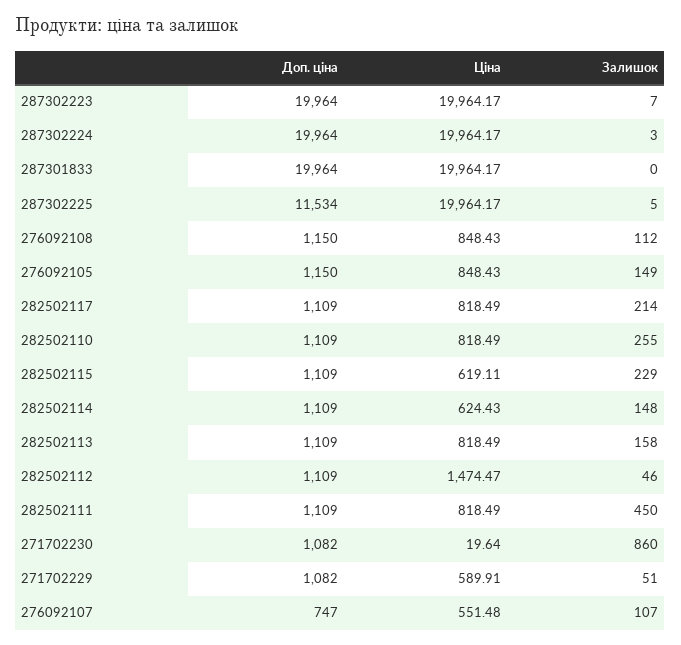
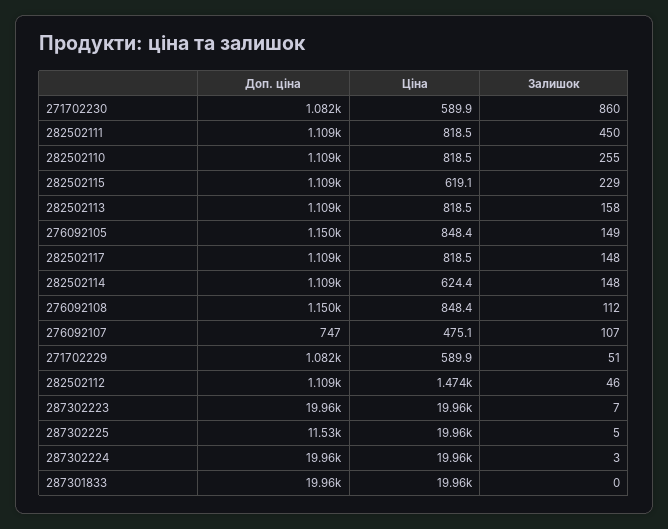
Залишок, 282502117: 214 -> 148
Ціна, 271702230: 19.64 -> 589.9
Ціна, 276092107: 551.48 -> 475.1

